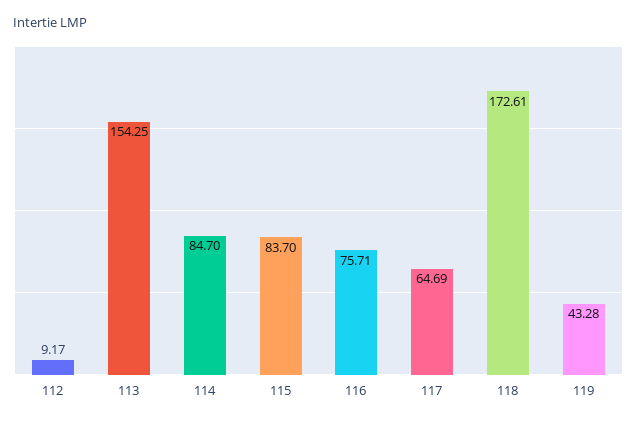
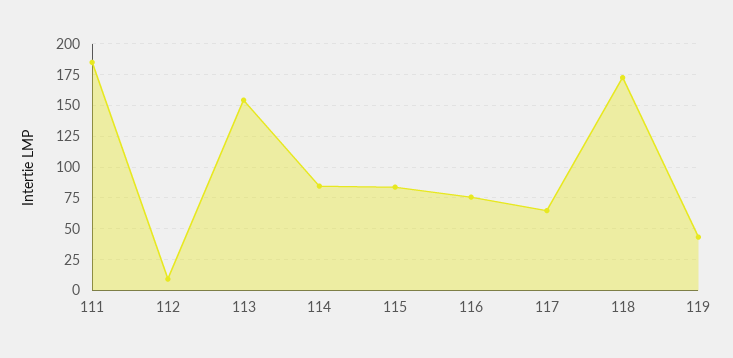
111: none -> 185

